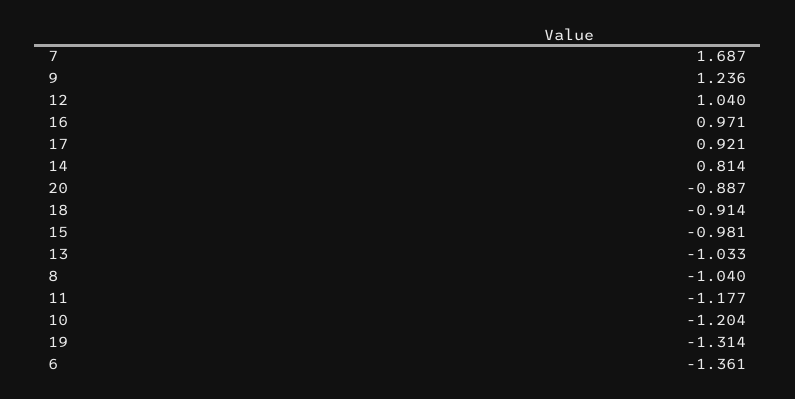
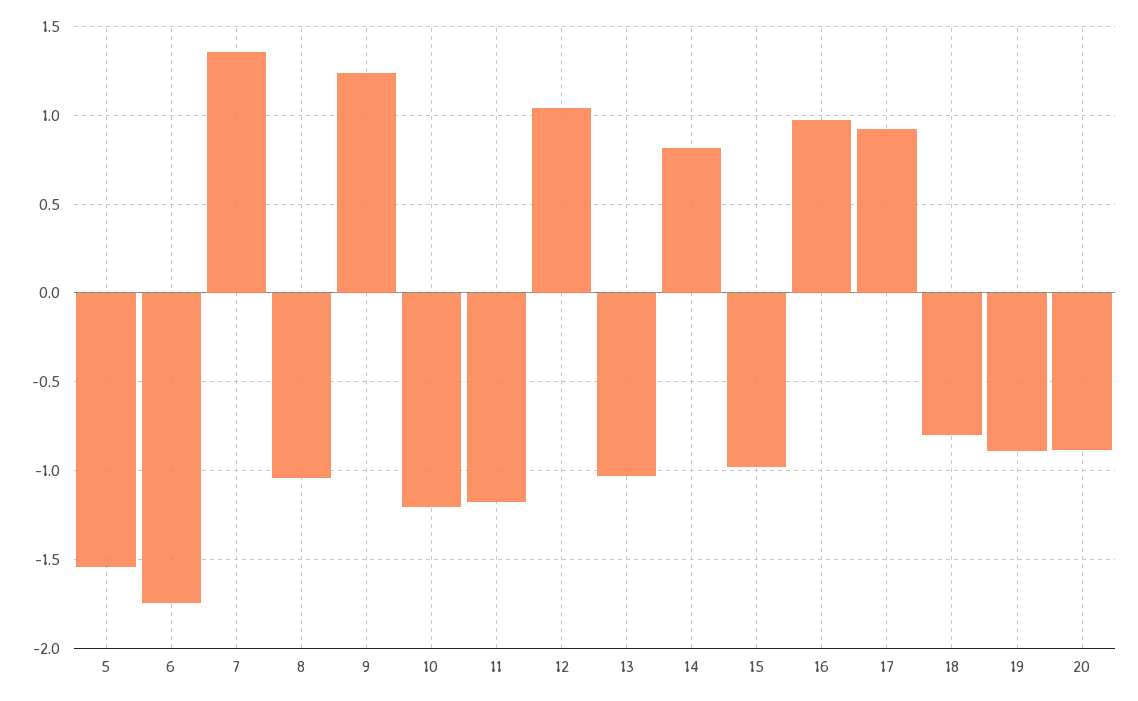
7: 1.687 -> 1.35
18: -0.914 -> -0.8
19: -1.314 -> -0.9
6: -1.361 -> -1.75
5: none -> -1.55

